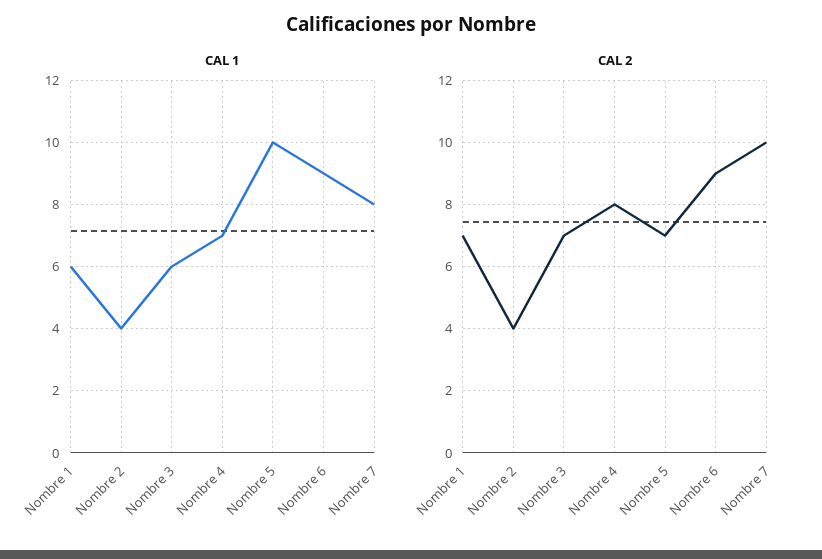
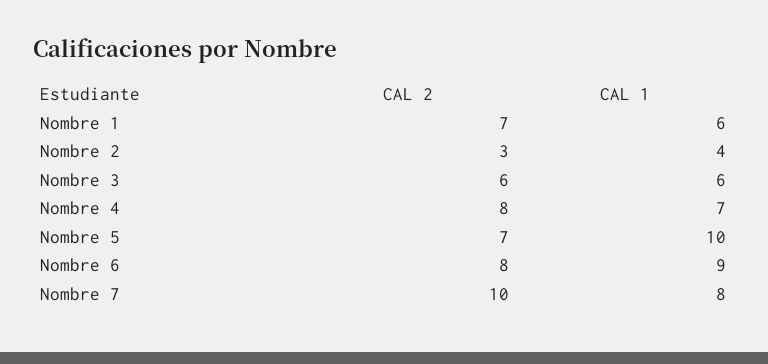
CAL 2, Nombre 2: 4 -> 3
CAL 2, Nombre 3: 7 -> 6
CAL 2, Nombre 6: 9 -> 8

